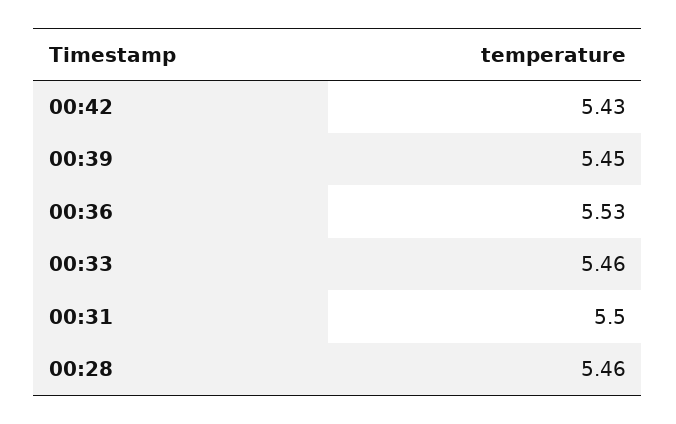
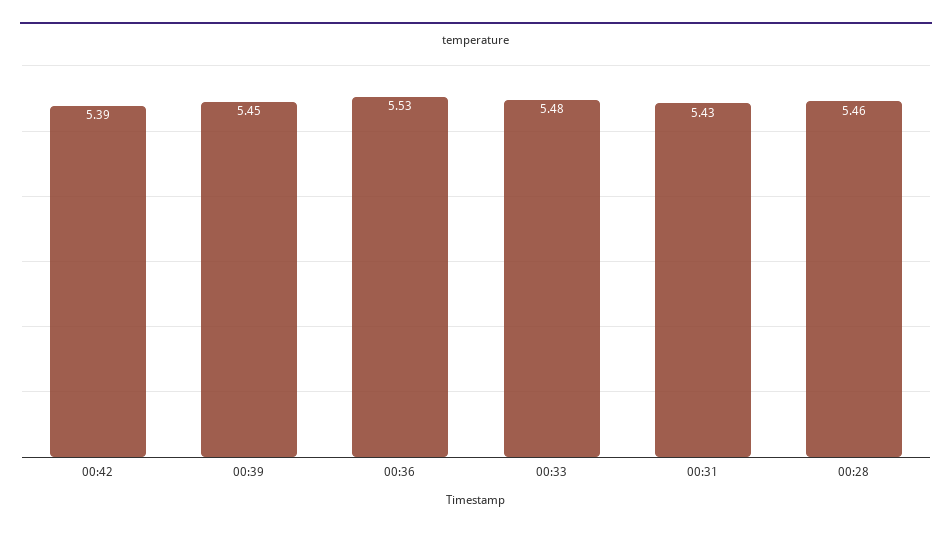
00:42: 5.43 -> 5.39
00:33: 5.46 -> 5.48
00:31: 5.5 -> 5.43

